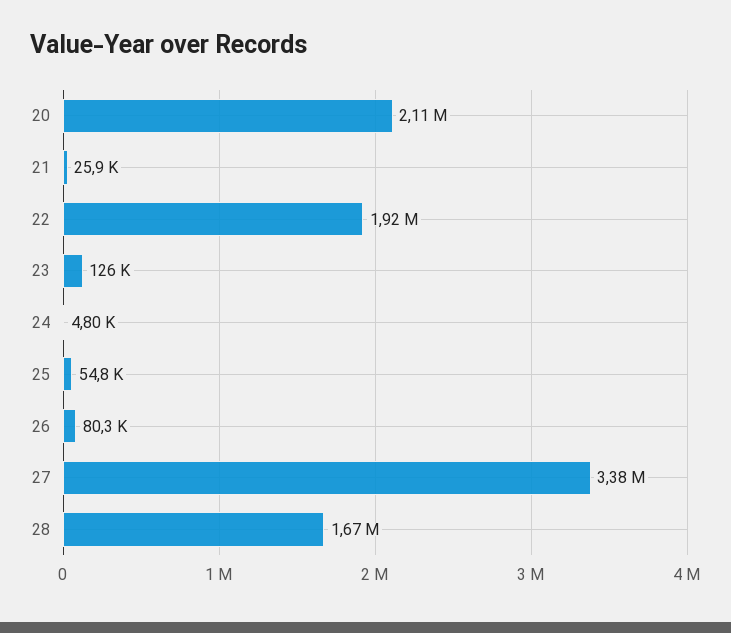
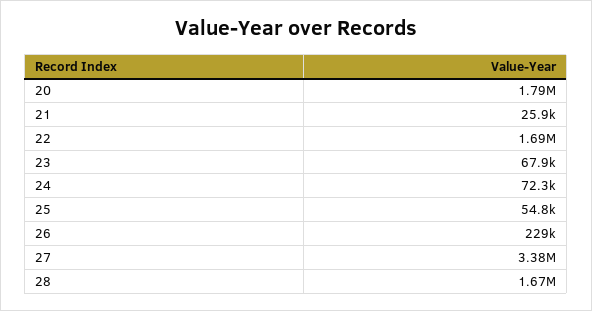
20: 2110000 -> 1790000
22: 1920000 -> 1690000
23: 126000 -> 67900
24: 4800 -> 72300
26: 80300 -> 229000

